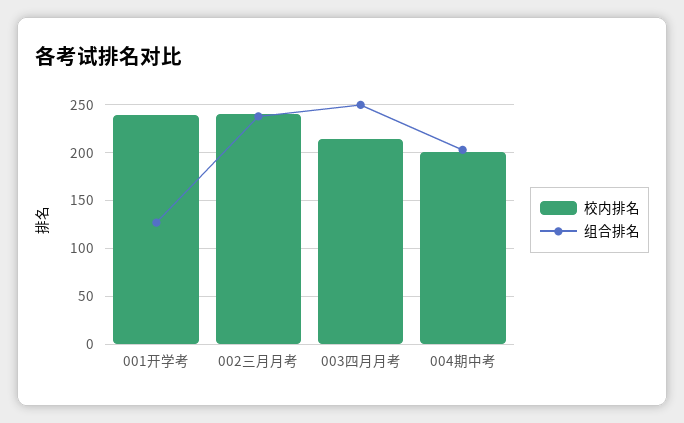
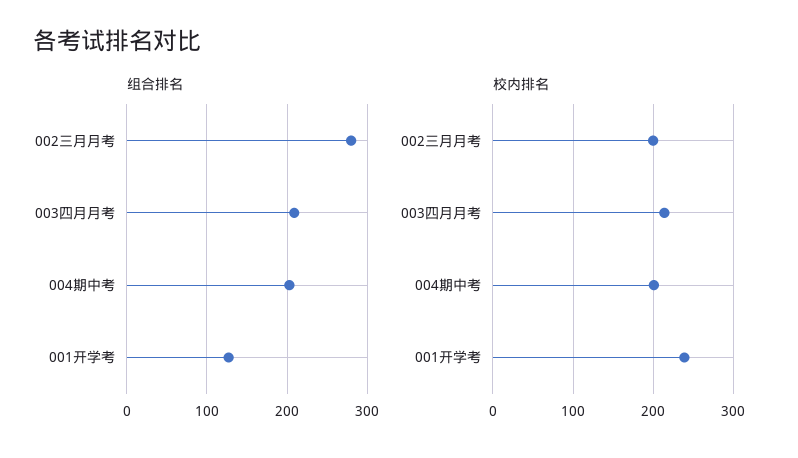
校内排名, 002三月月考: 240 -> 200
组合排名, 002三月月考: 240 -> 280
组合排名, 003四月月考: 250 -> 210

